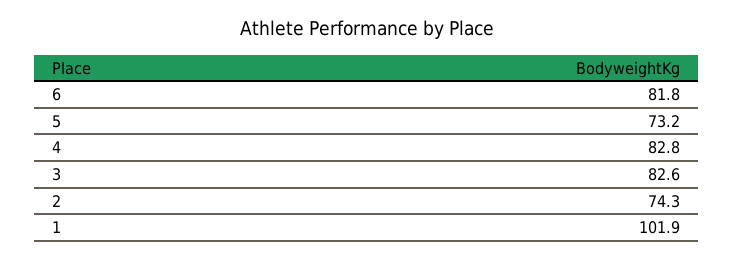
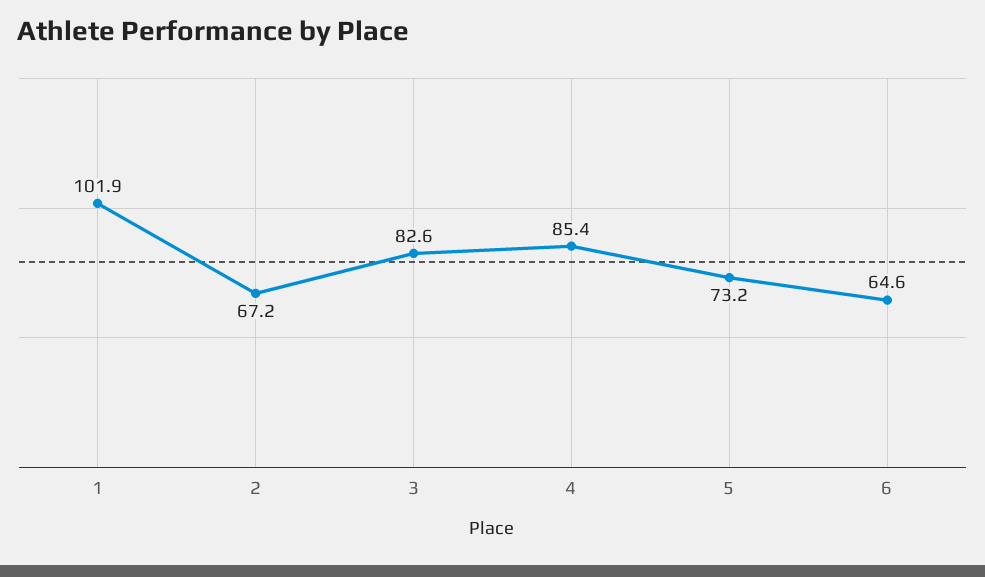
6: 81.8 -> 64.6
4: 82.8 -> 85.4
2: 74.3 -> 67.2

